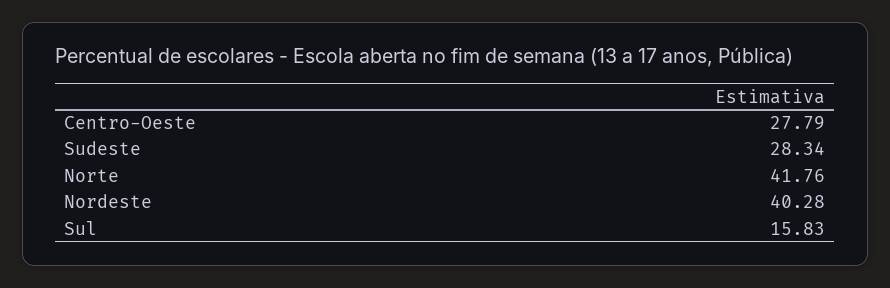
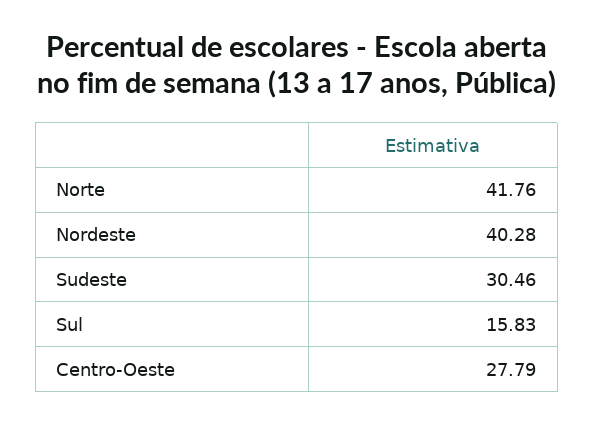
Sudeste: 28.34 -> 30.46

